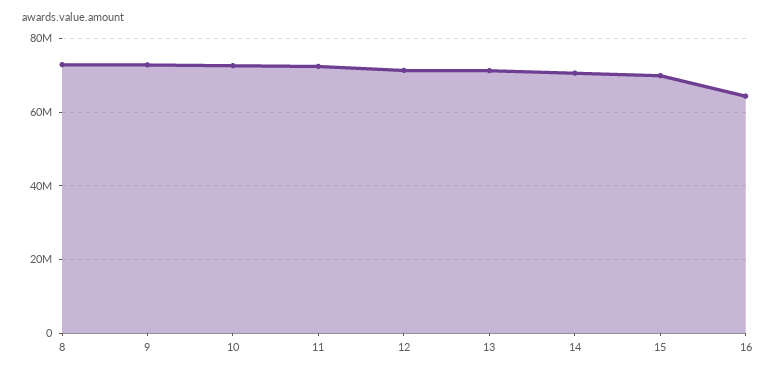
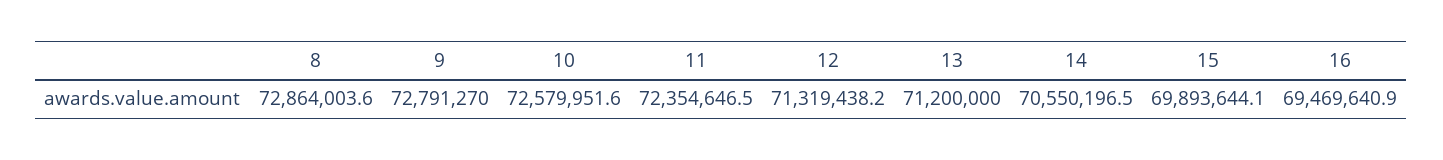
16: 64000000 -> 69469640.9

